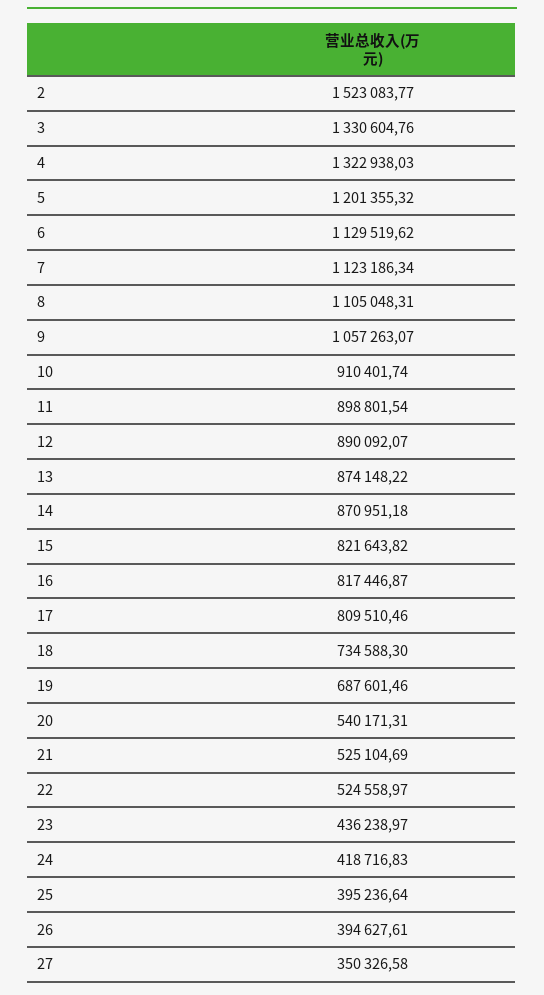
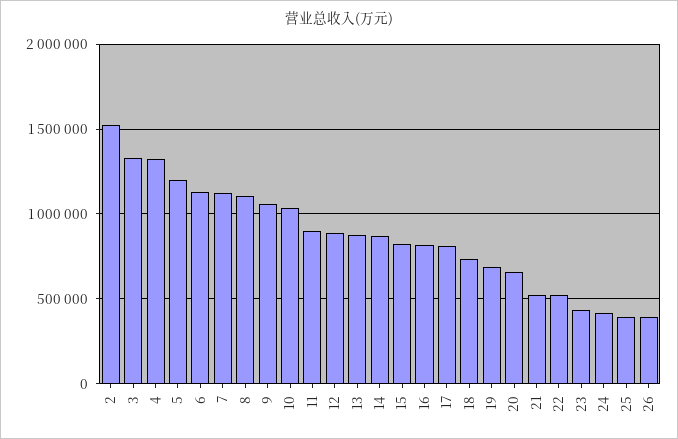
10: 910401.74 -> 1050000
20: 540171.31 -> 650000
27: 350326.58 -> none

